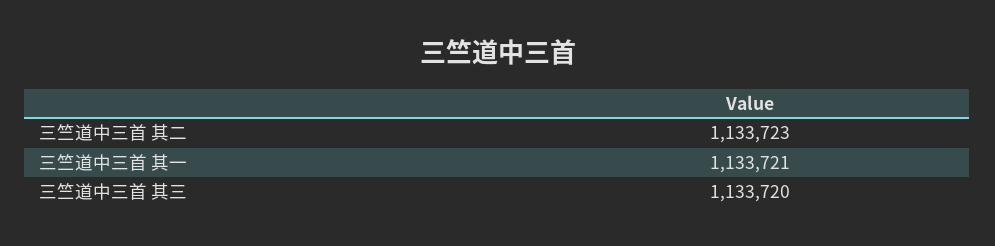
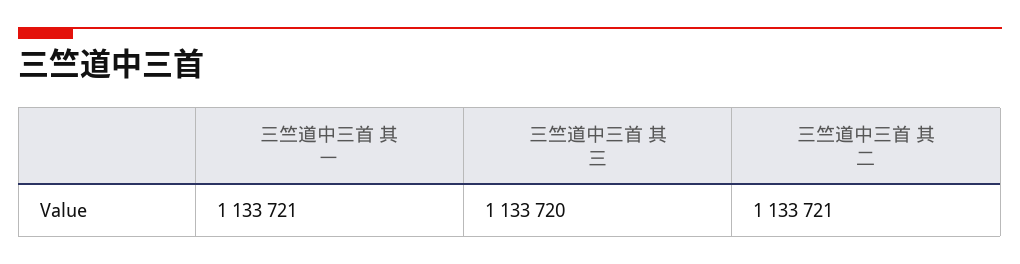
三竺道中三首 其二: 1133723 -> 1133721

